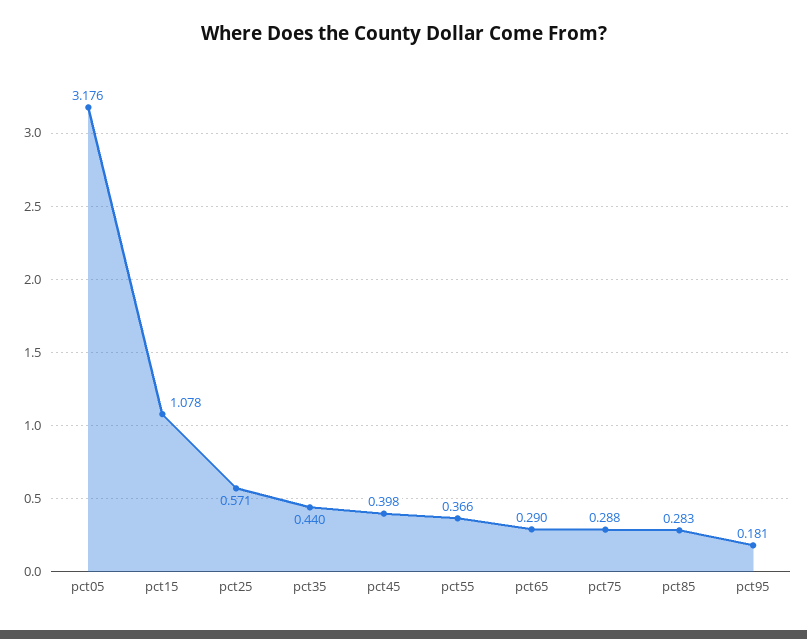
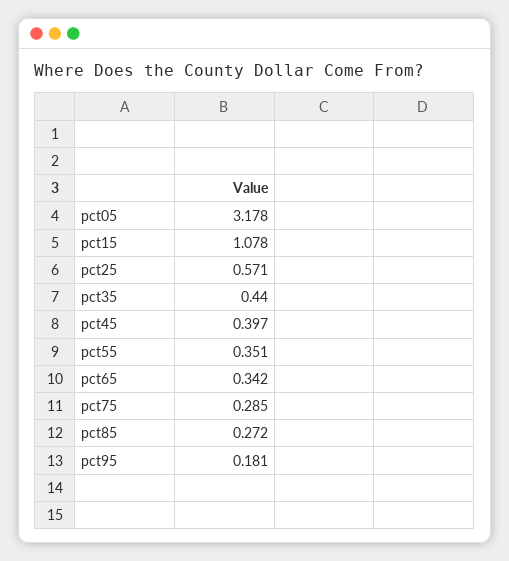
pct05: 3.176 -> 3.178
pct45: 0.398 -> 0.397
pct55: 0.366 -> 0.351
pct65: 0.29 -> 0.342
pct75: 0.288 -> 0.285
pct85: 0.283 -> 0.272

